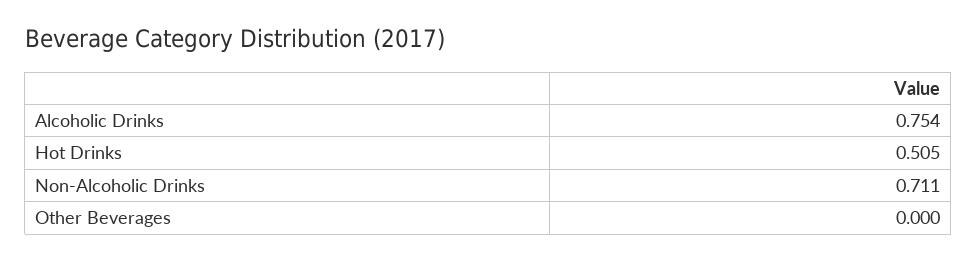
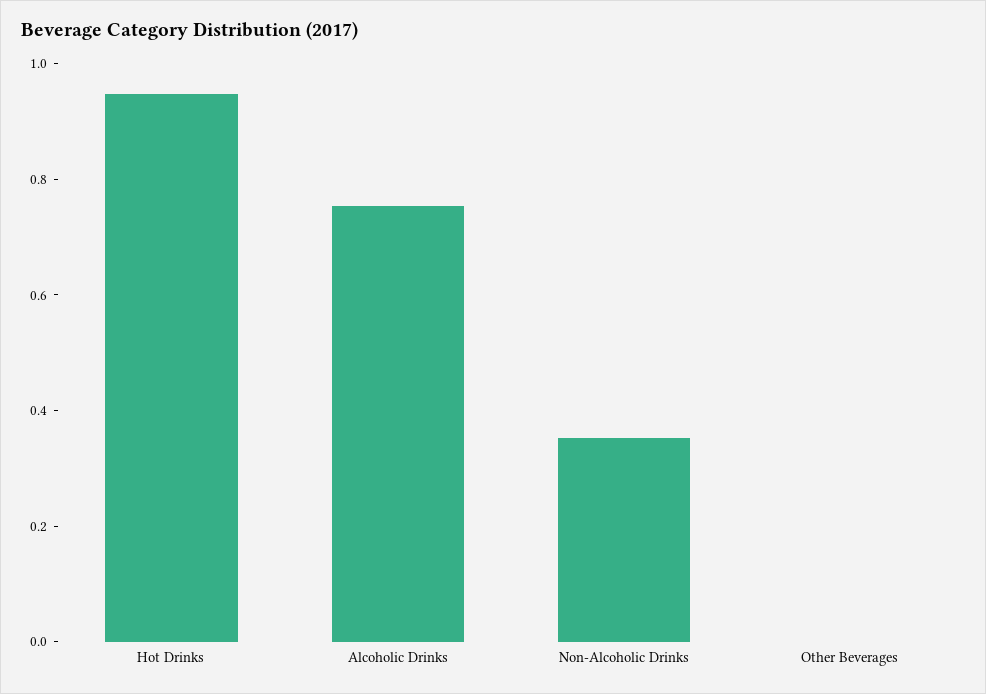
Hot Drinks: 0.505 -> 0.95
Non-Alcoholic Drinks: 0.711 -> 0.35

